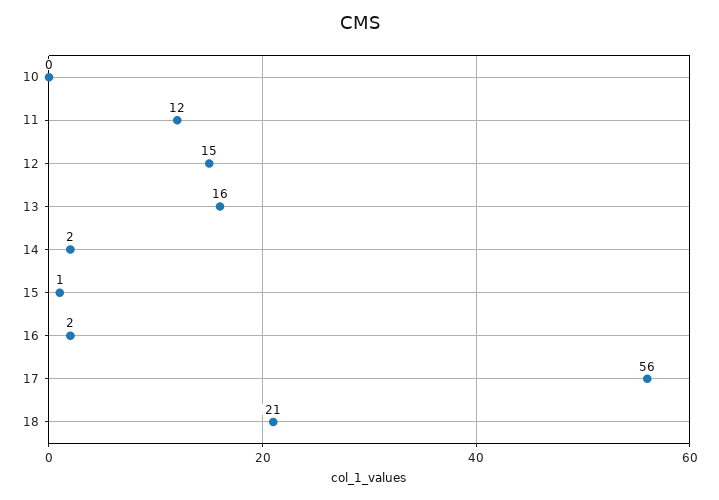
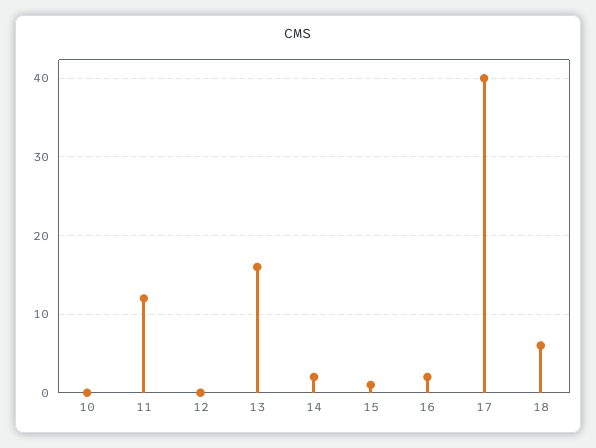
12: 15 -> 0
17: 56 -> 40
18: 21 -> 6

